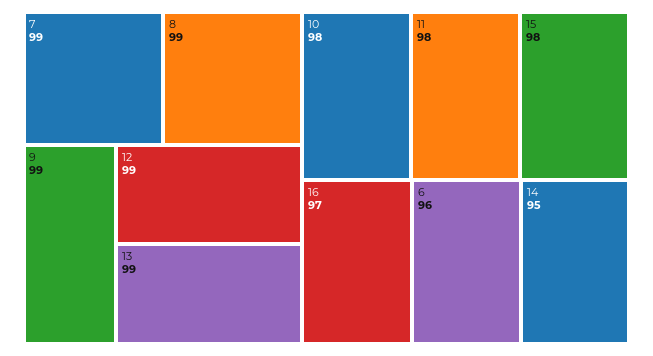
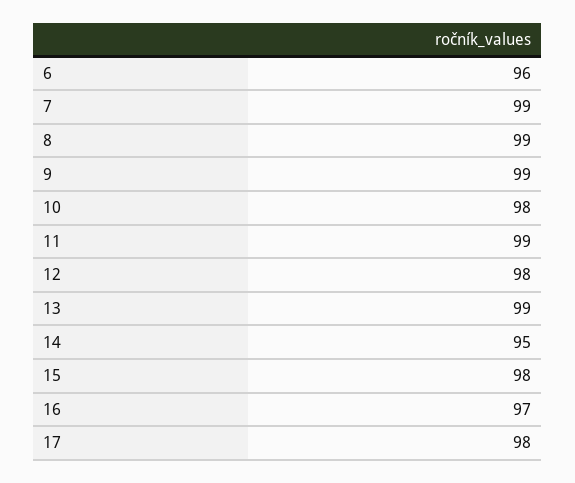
12: 99 -> 98
11: 98 -> 99
17: none -> 98

